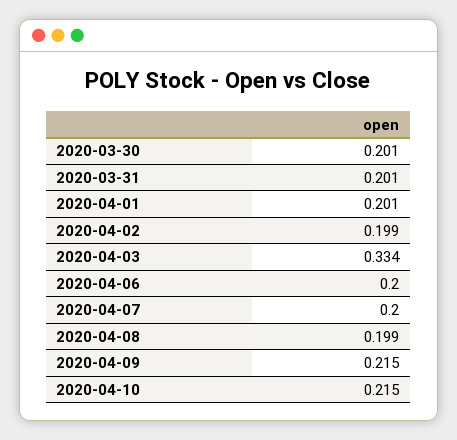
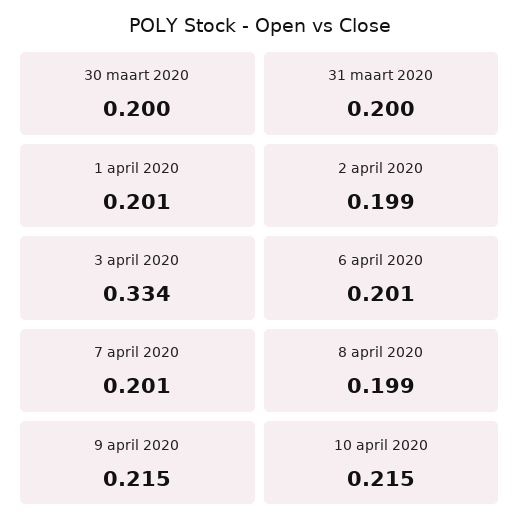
2020-03-30: 0.201 -> 0.2
2020-03-31: 0.201 -> 0.2
2020-04-06: 0.2 -> 0.201
2020-04-07: 0.2 -> 0.201

